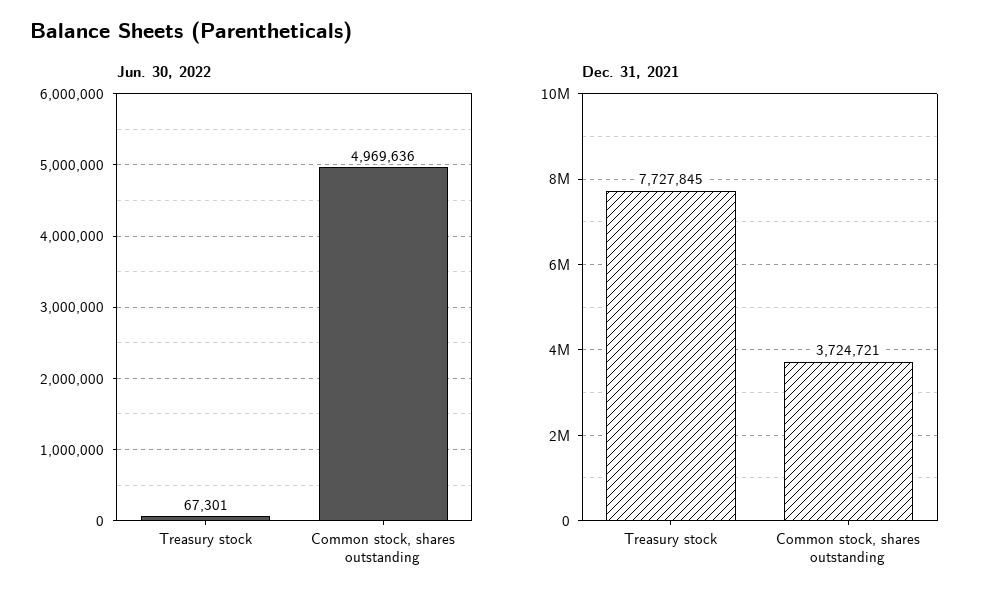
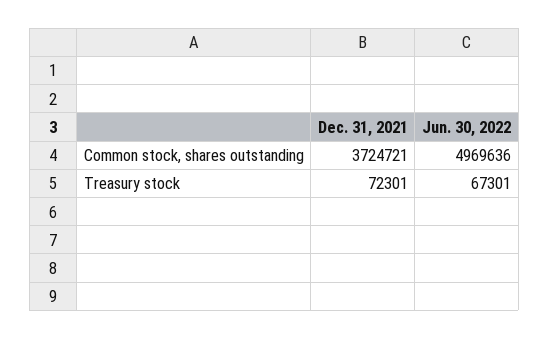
Dec. 31, 2021, Treasury stock: 7727845 -> 72301

